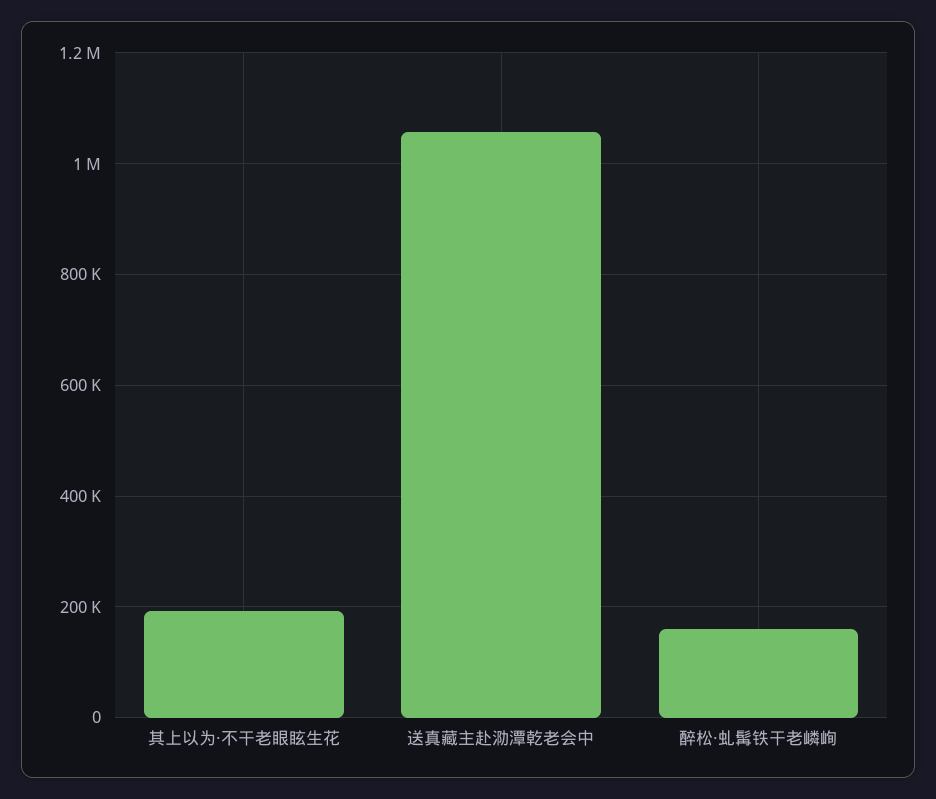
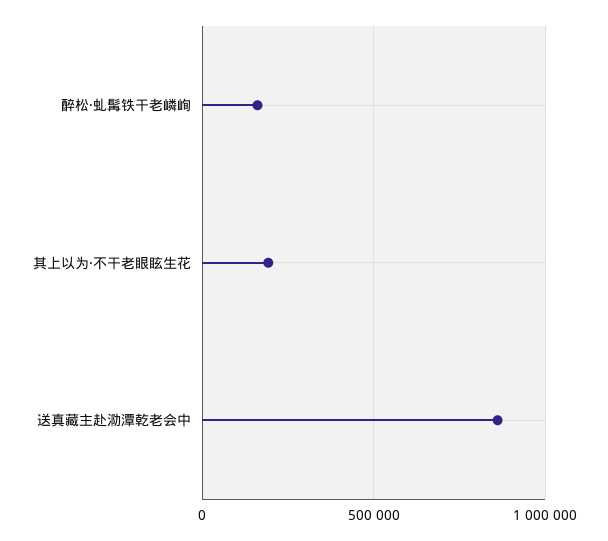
送真藏主赴泐潭乾老会中: 1060000 -> 850000

